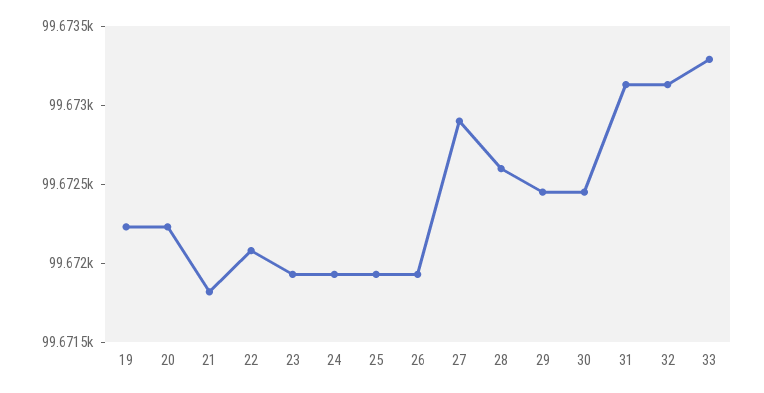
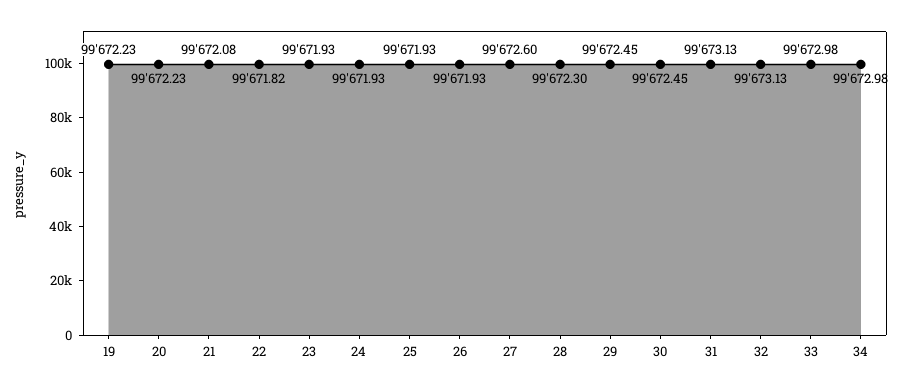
21: 99671.8 -> 99672.08
22: 99672.1 -> 99671.82
27: 99672.9 -> 99672.6
28: 99672.6 -> 99672.3
33: 99673.3 -> 99672.98
34: none -> 99672.98

